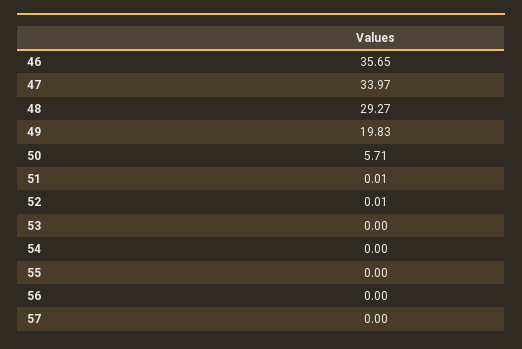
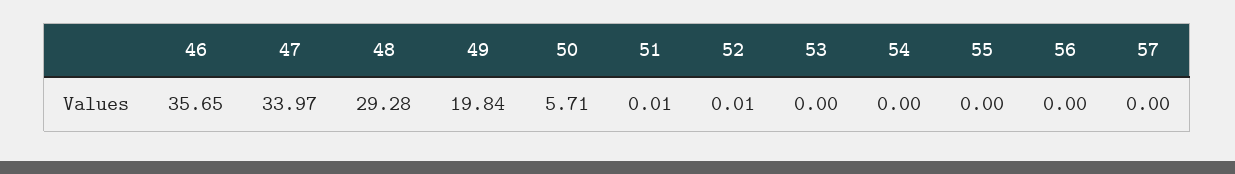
48: 29.27 -> 29.28
49: 19.83 -> 19.84

